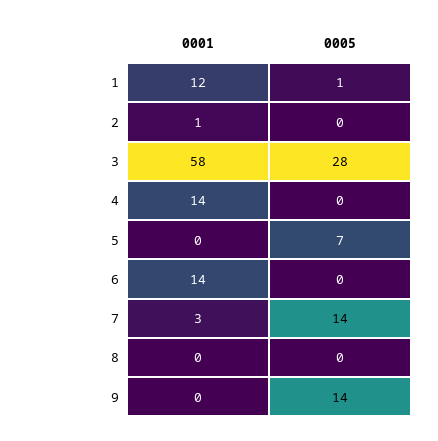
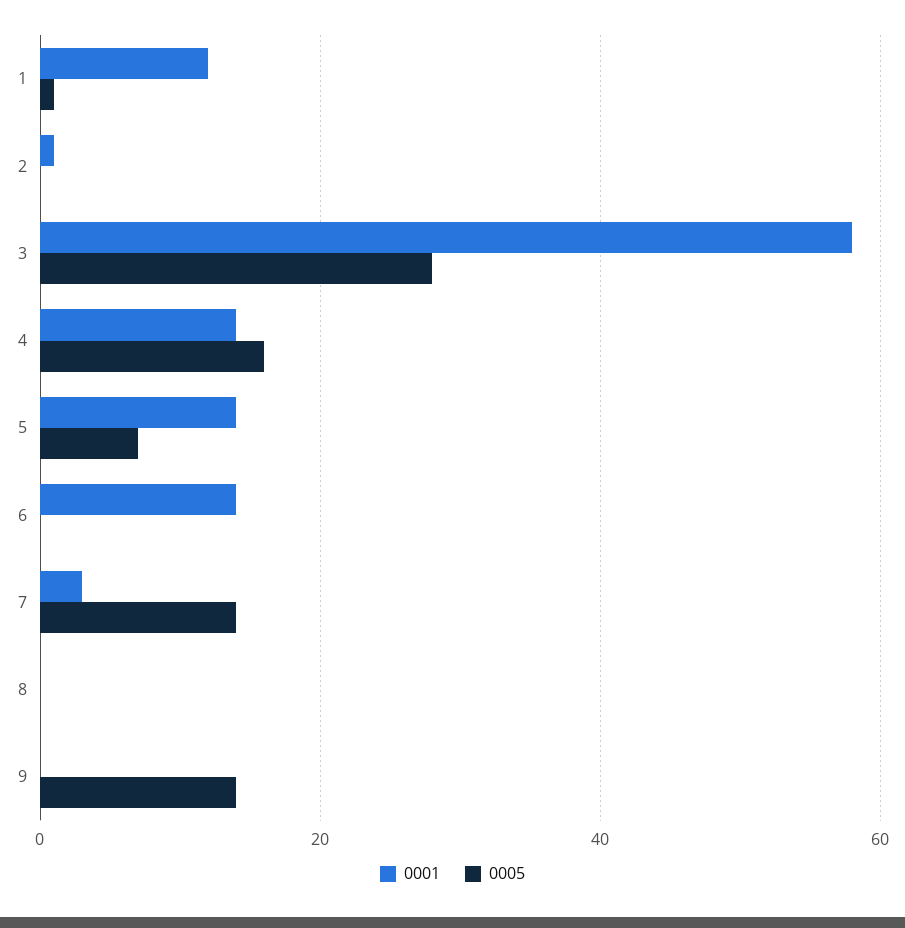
0005, 4: 0 -> 15
0001, 5: 0 -> 15

